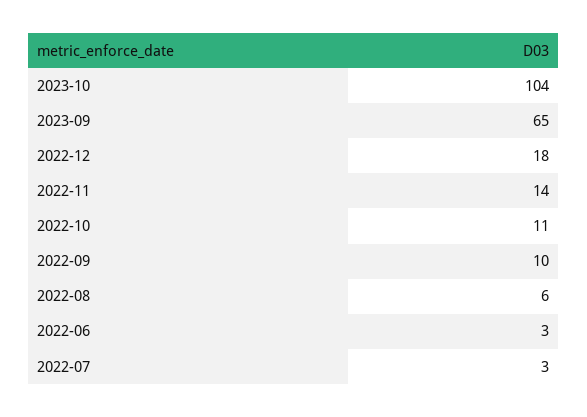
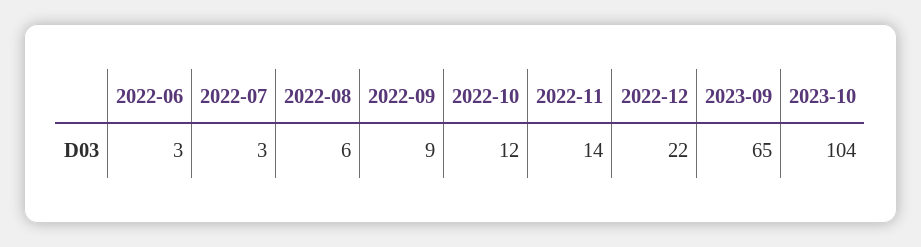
2022-12: 18 -> 22
2022-10: 11 -> 12
2022-09: 10 -> 9

